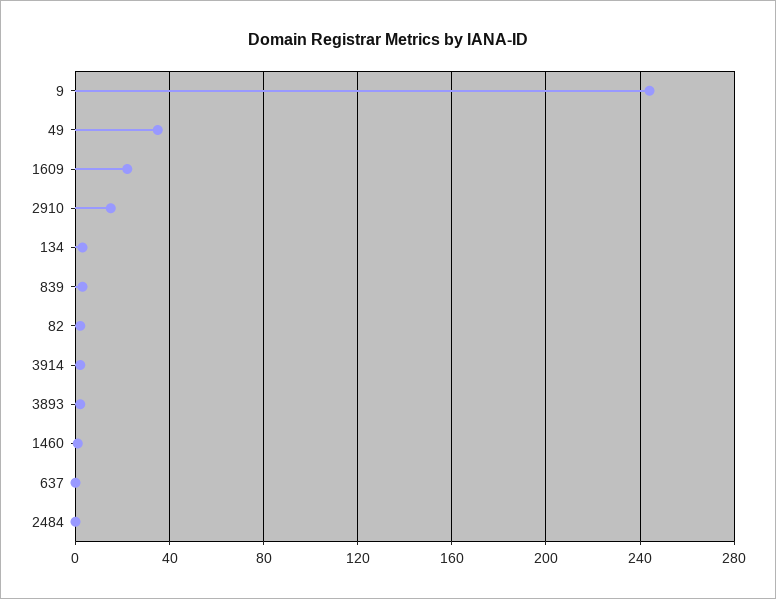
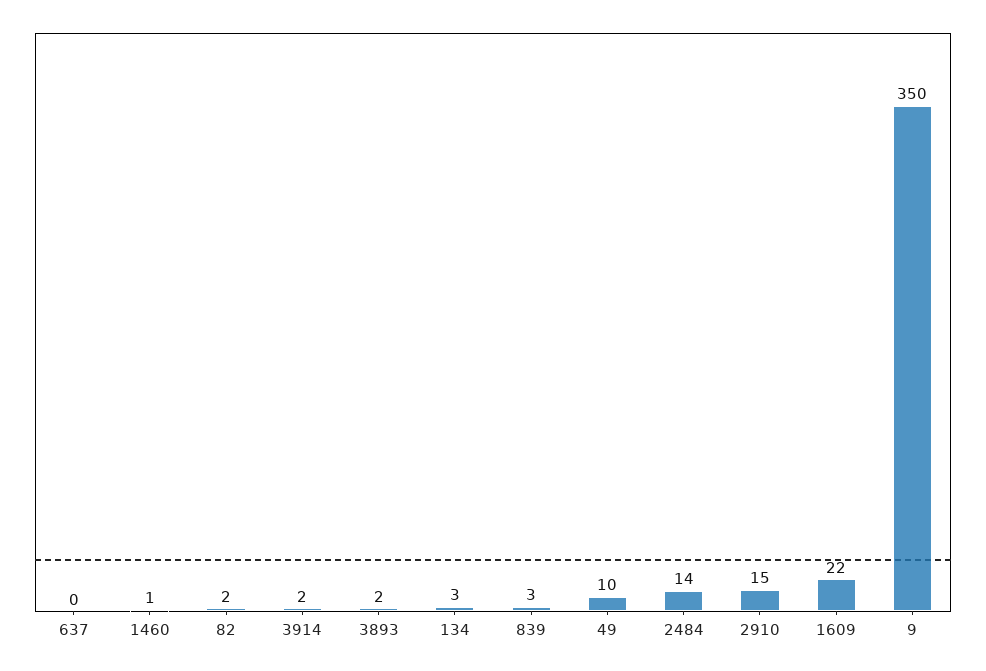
9: 245 -> 350
49: 35 -> 10
2484: 0 -> 14

